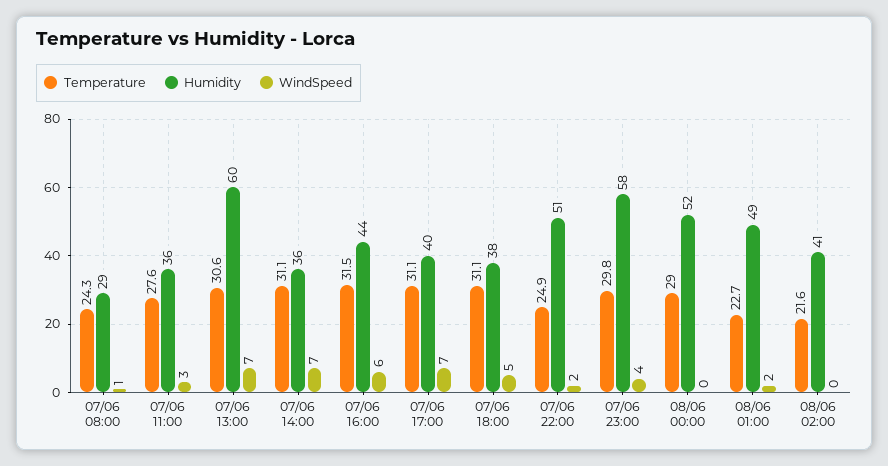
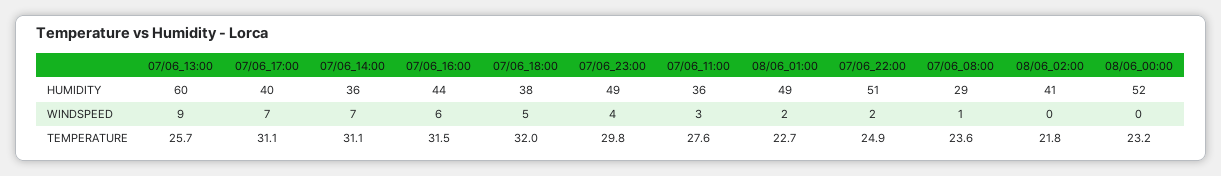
Temperature, 07/06 08:00: 24.3 -> 23.6
Temperature, 07/06 13:00: 30.6 -> 25.7
WindSpeed, 07/06 13:00: 7 -> 9
Temperature, 07/06 18:00: 31.1 -> 32
Humidity, 07/06 23:00: 58 -> 49
Temperature, 08/06 00:00: 29 -> 23.2
Temperature, 08/06 02:00: 21.6 -> 21.8

